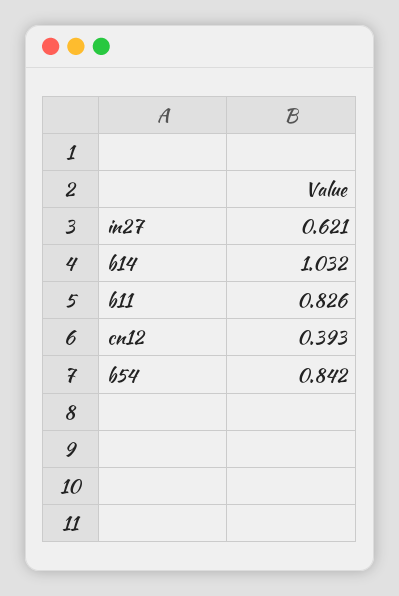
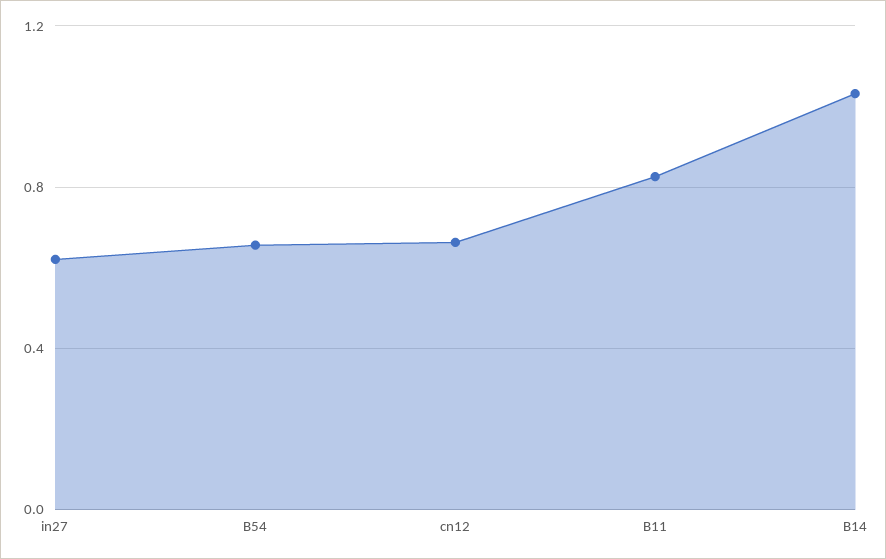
cn12: 0.393 -> 0.65
b54: 0.842 -> 0.65

